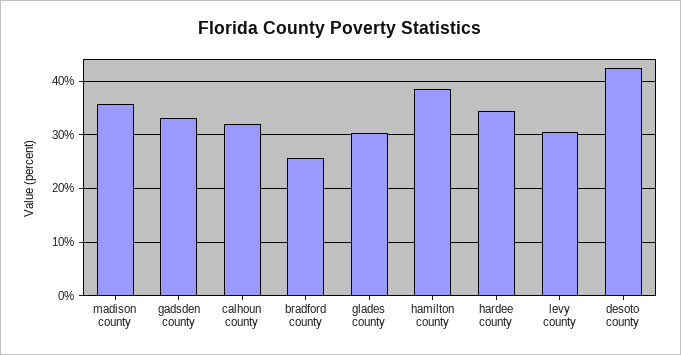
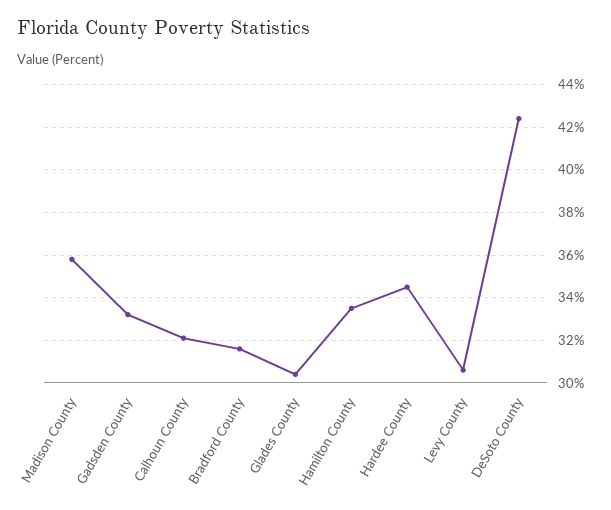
bradford county: 26 -> 31.5
hamilton county: 38 -> 33.5

